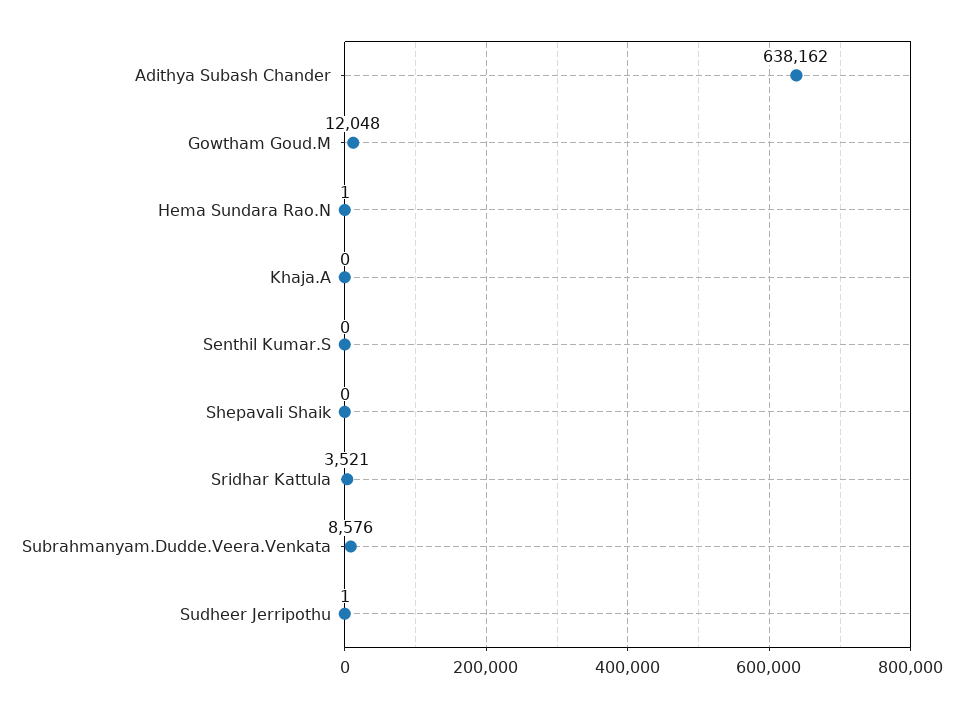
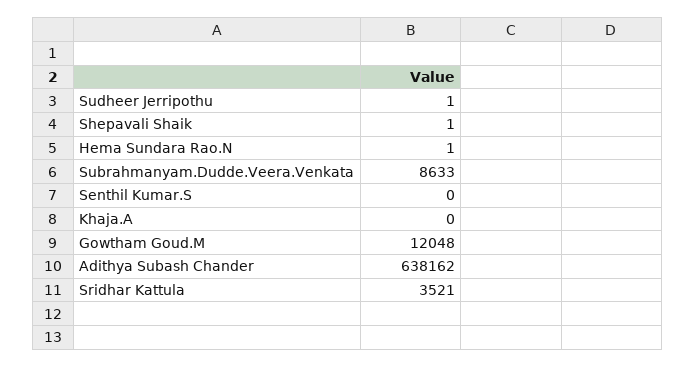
Shepavali Shaik: 0 -> 1
Subrahmanyam.Dudde.Veera.Venkata: 8576 -> 8633

